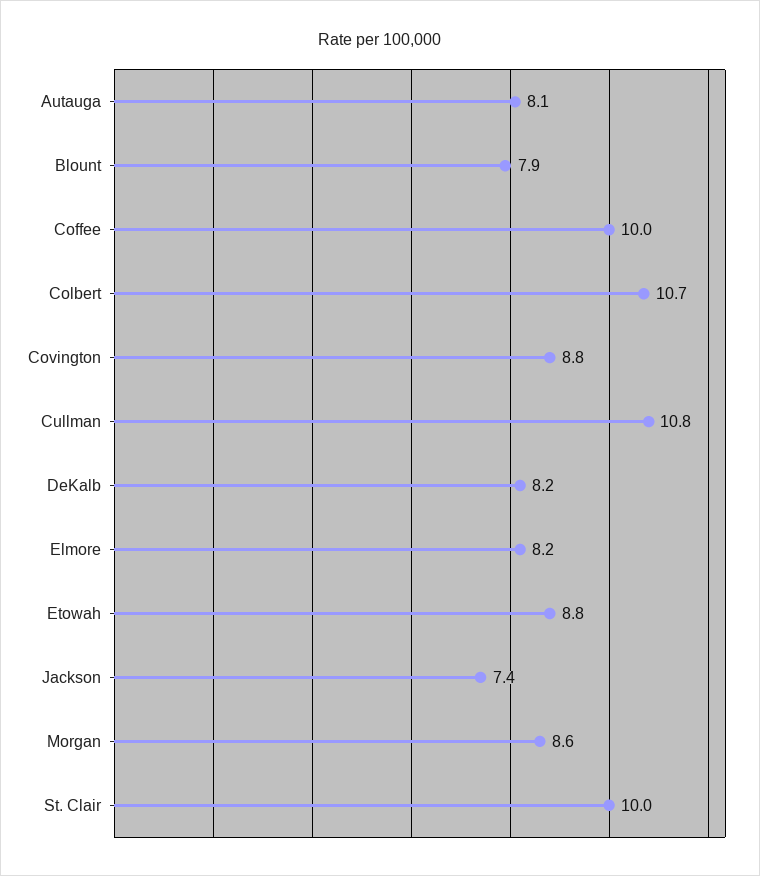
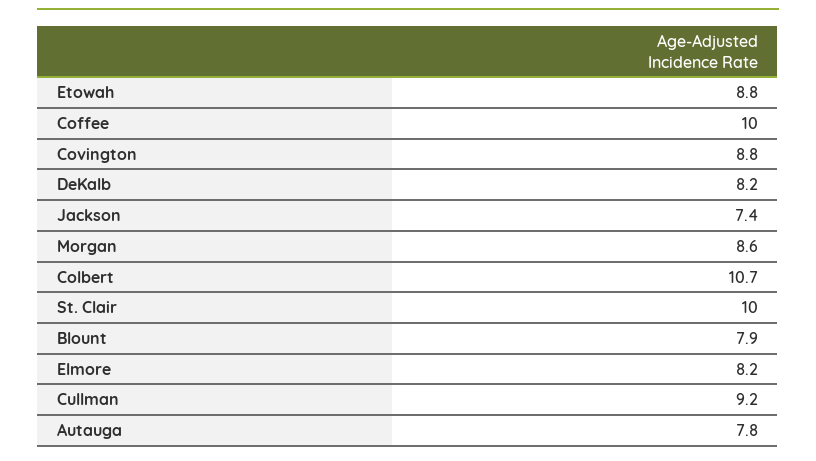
Autauga: 8.1 -> 7.8
Cullman: 10.8 -> 9.2

